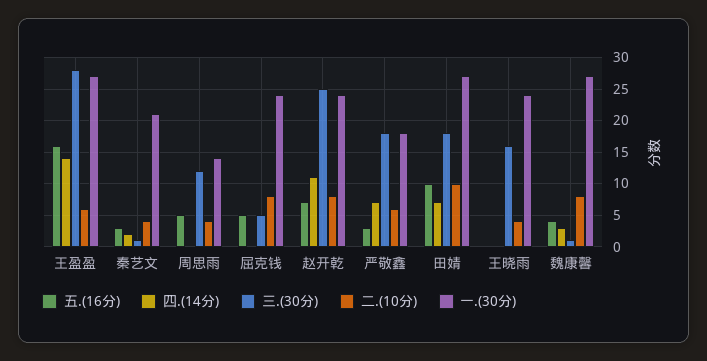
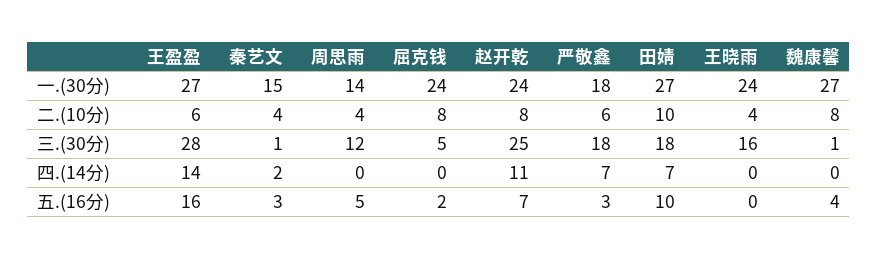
一.(30分), 秦艺文: 21 -> 15
五.(16分), 屈克钱: 5 -> 2
四.(14分), 魏康馨: 3 -> 0

